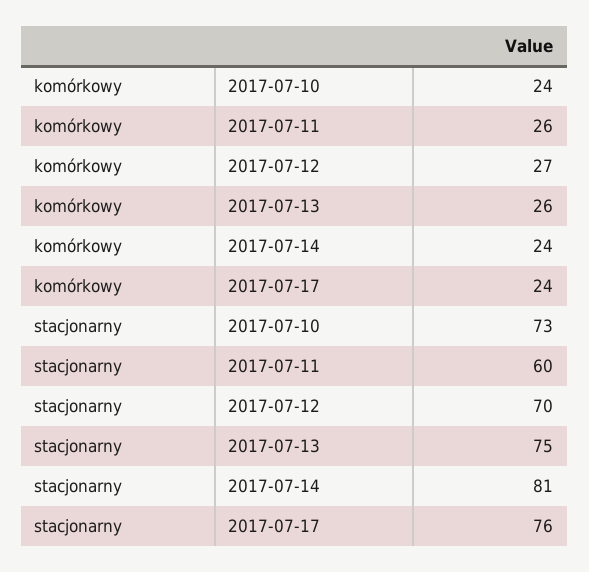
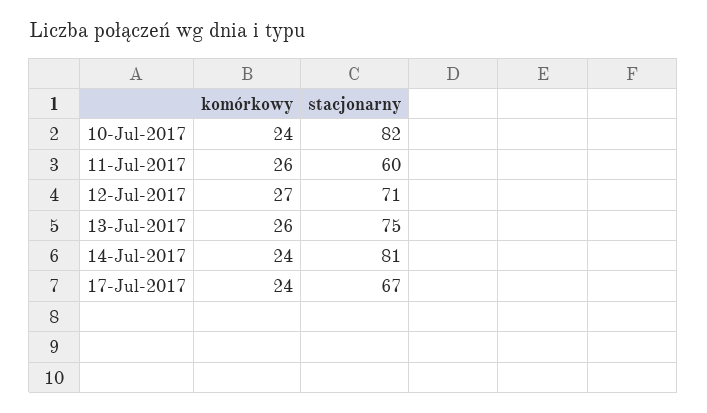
stacjonarny, 2017-07-10: 73 -> 82
stacjonarny, 2017-07-12: 70 -> 71
stacjonarny, 2017-07-17: 76 -> 67

